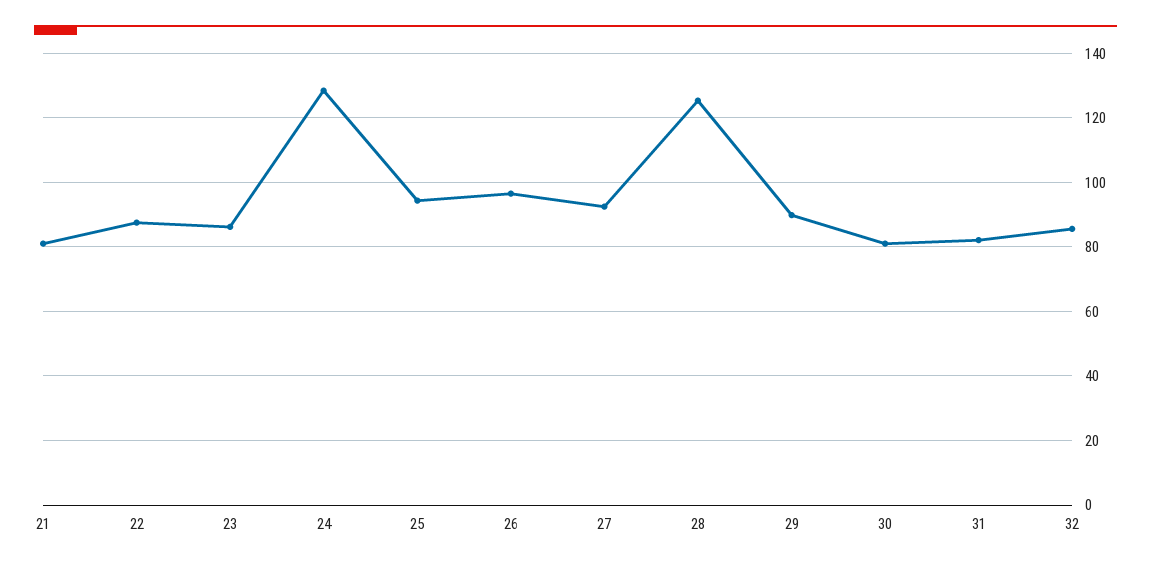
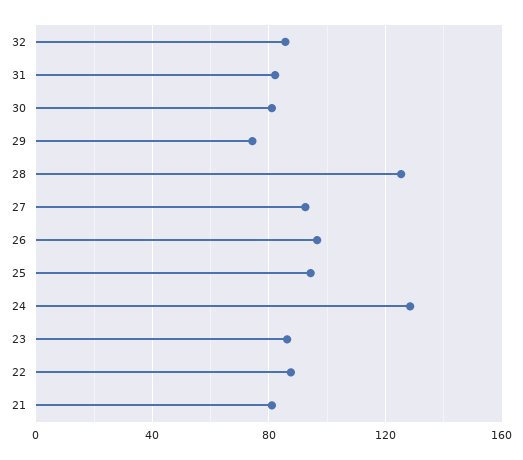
29: 90 -> 75

